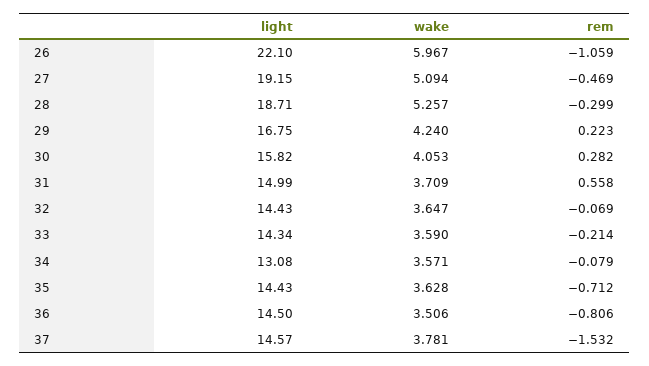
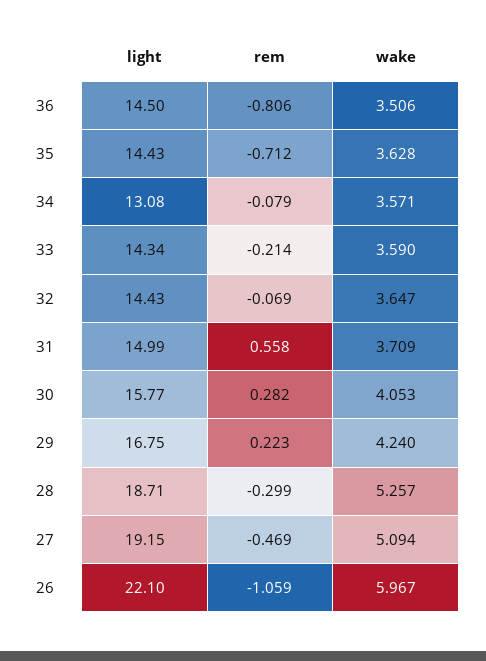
light, 30: 15.82 -> 15.77
light, 37: 14.57 -> none
wake, 37: 3.781 -> none
rem, 37: -1.532 -> none

